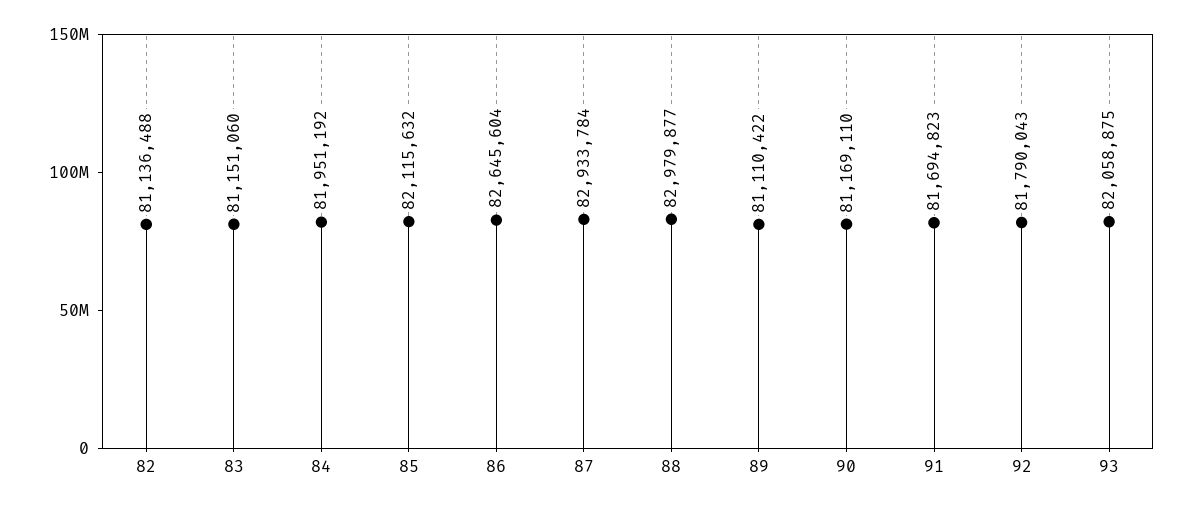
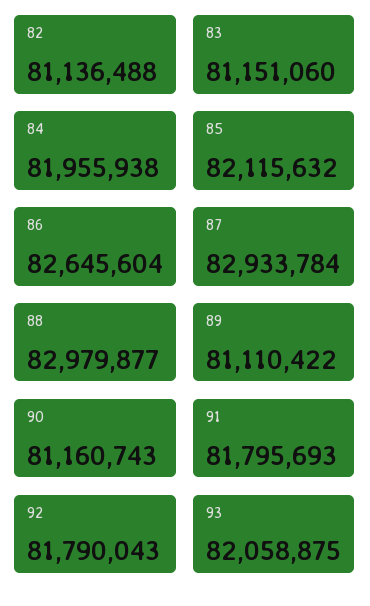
84: 81951192 -> 81955938
90: 81169110 -> 81160743
91: 81694823 -> 81795693

